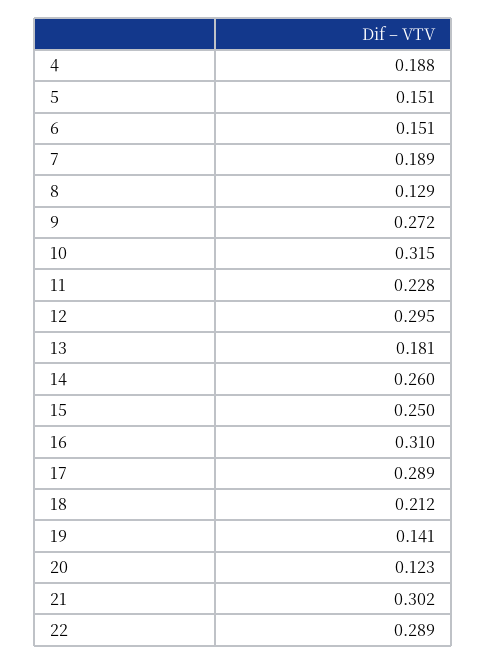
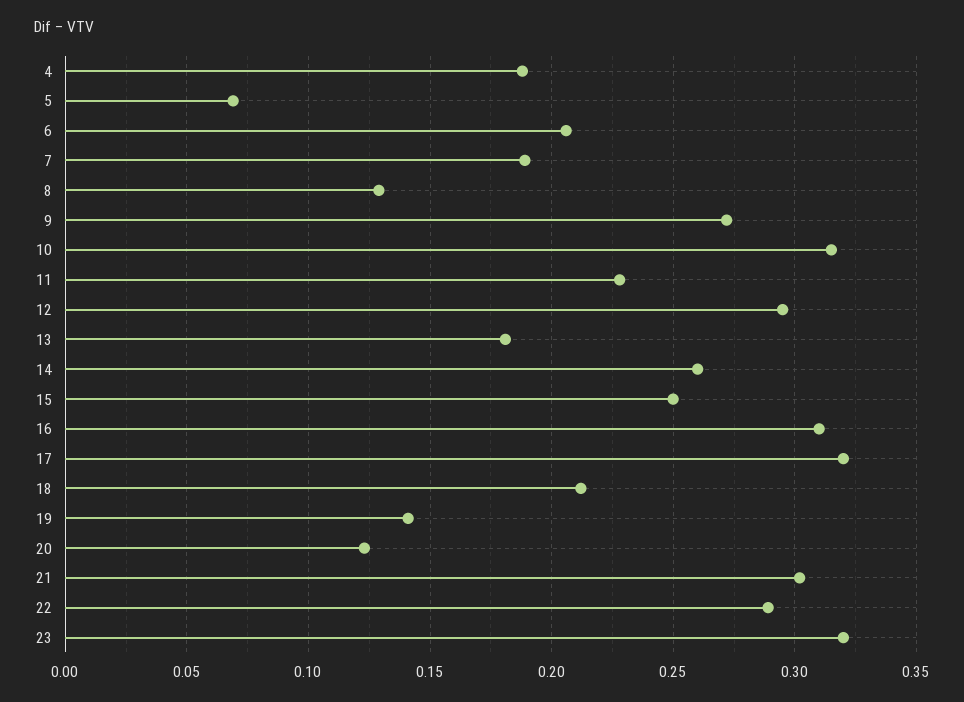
5: 0.151 -> 0.07
6: 0.151 -> 0.205
17: 0.289 -> 0.32
23: none -> 0.32

